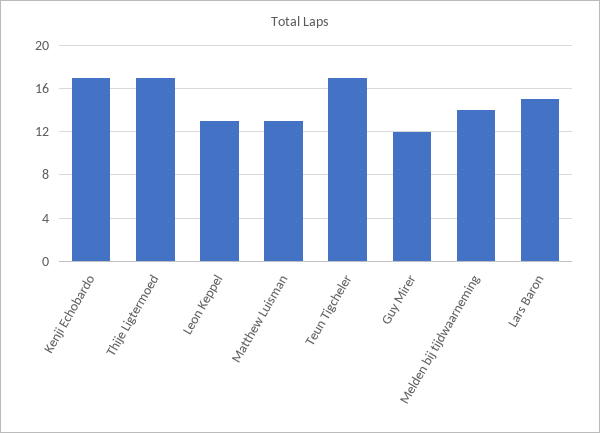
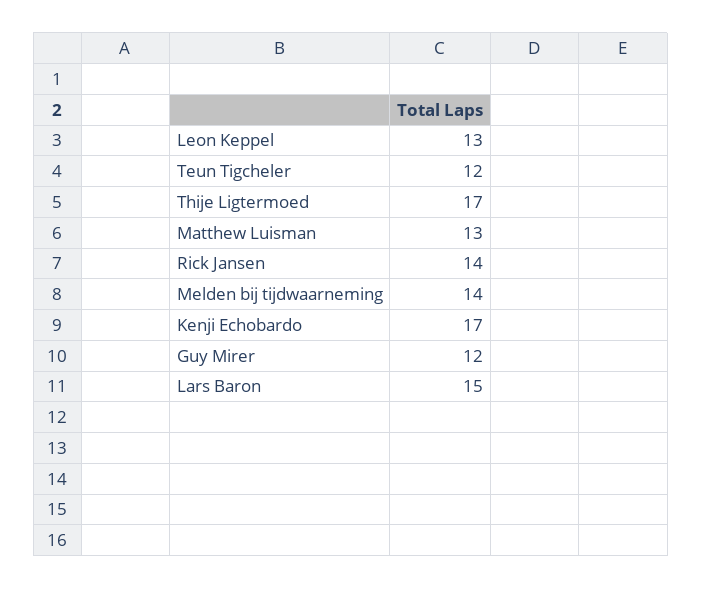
Teun Tigcheler: 17 -> 12
Rick Jansen: none -> 14

